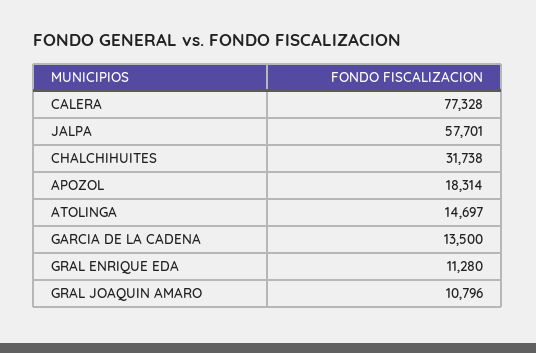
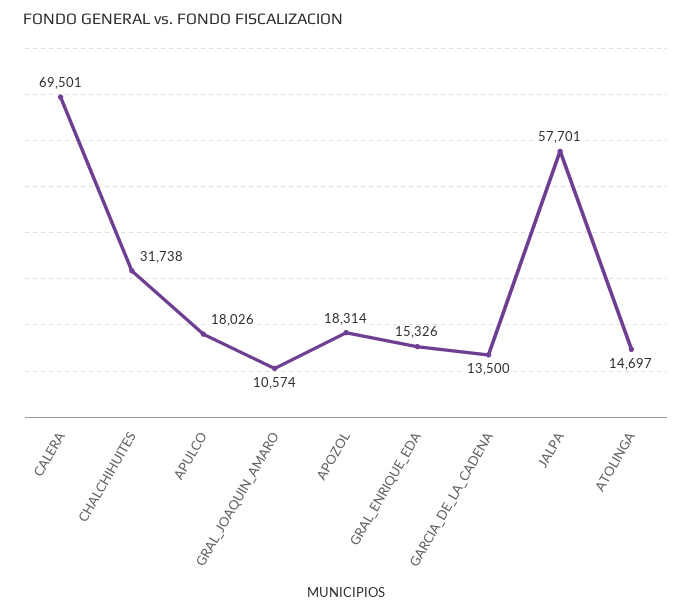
CALERA: 77328 -> 69501
GRAL ENRIQUE EDA: 11280 -> 15326
GRAL JOAQUIN AMARO: 10796 -> 10574
APULCO: none -> 18026

